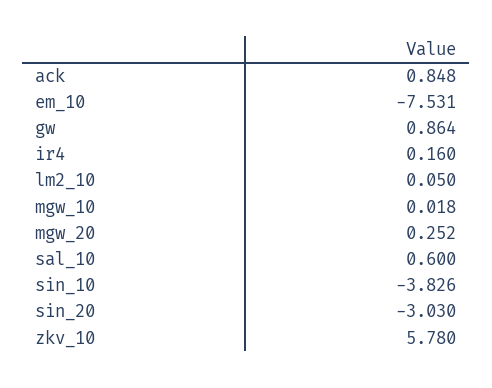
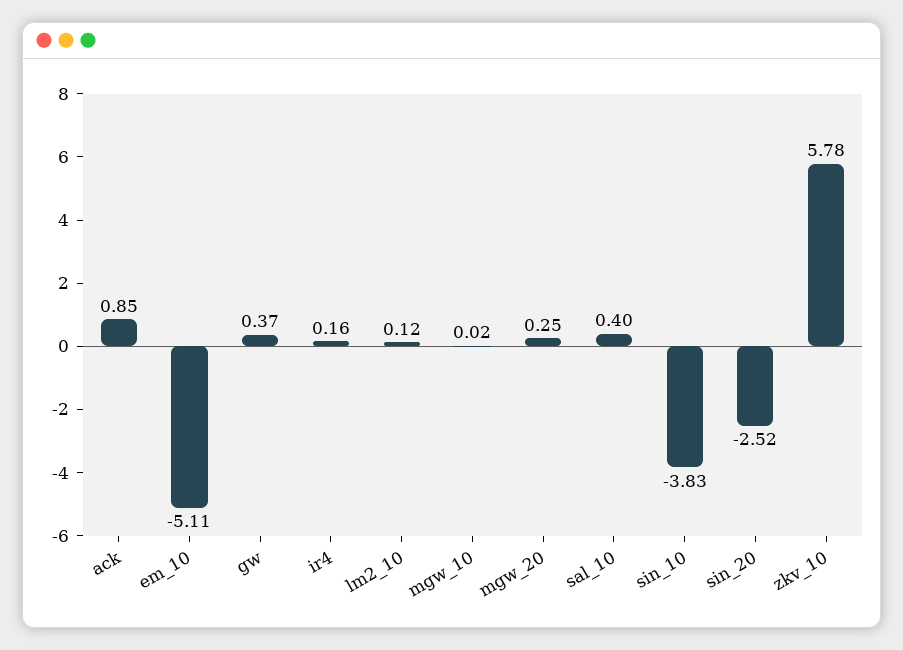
em_10: -7.531 -> -5.11
gw: 0.864 -> 0.37
lm2_10: 0.05 -> 0.12
sal_10: 0.6 -> 0.4
sin_20: -3.03 -> -2.52

